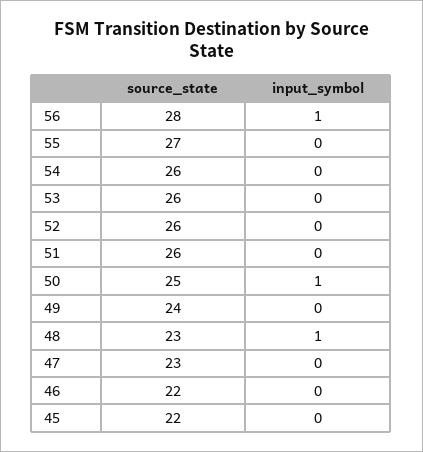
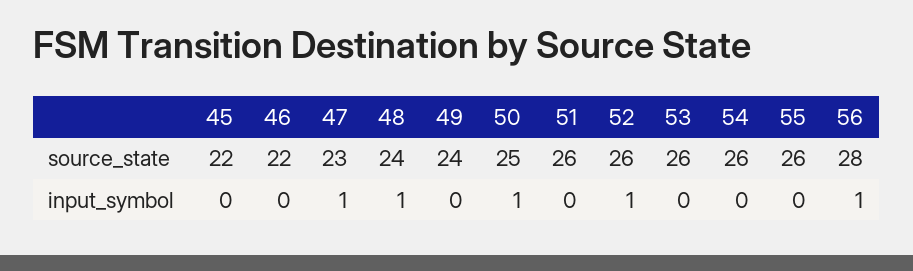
source_state, 55: 27 -> 26
input_symbol, 52: 0 -> 1
source_state, 48: 23 -> 24
input_symbol, 47: 0 -> 1

